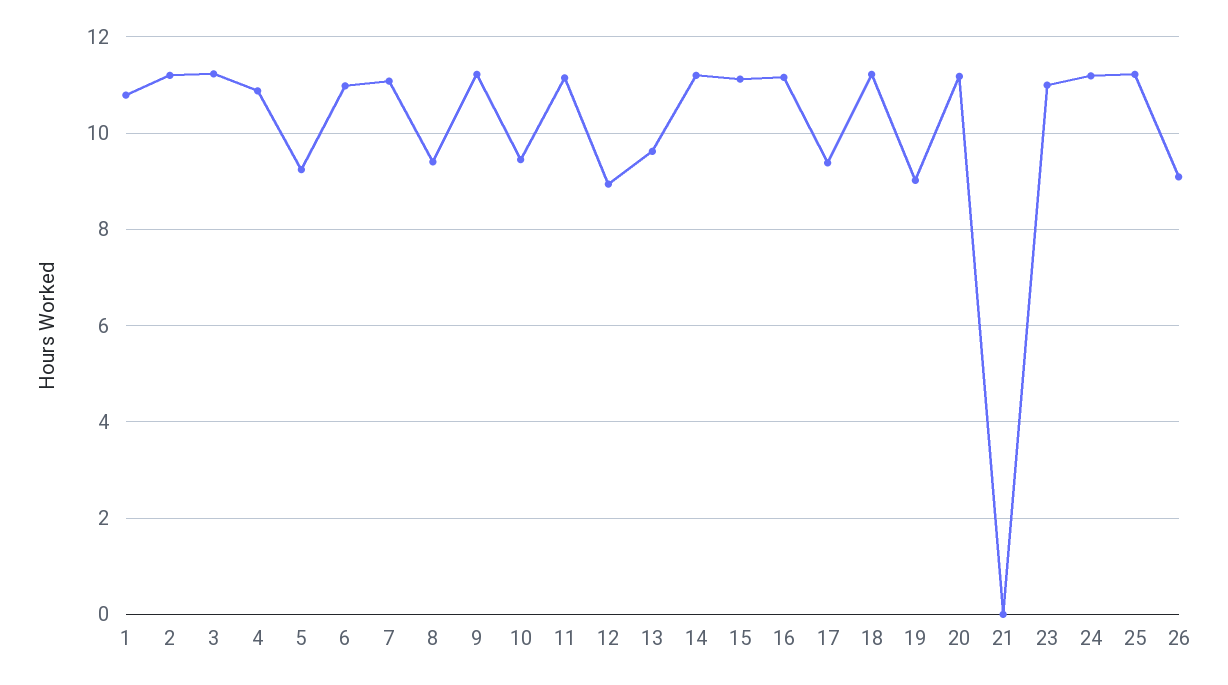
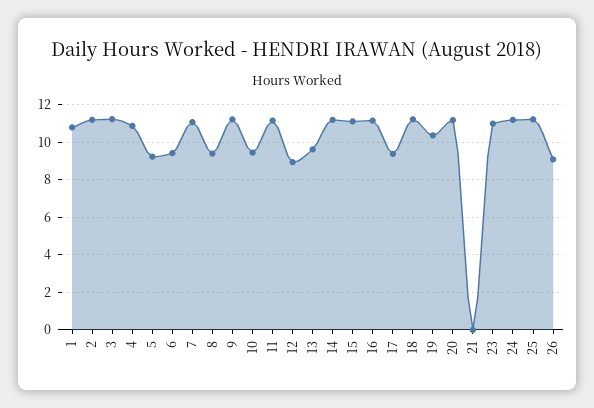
6: 11 -> 9.5
19: 9 -> 10.5

